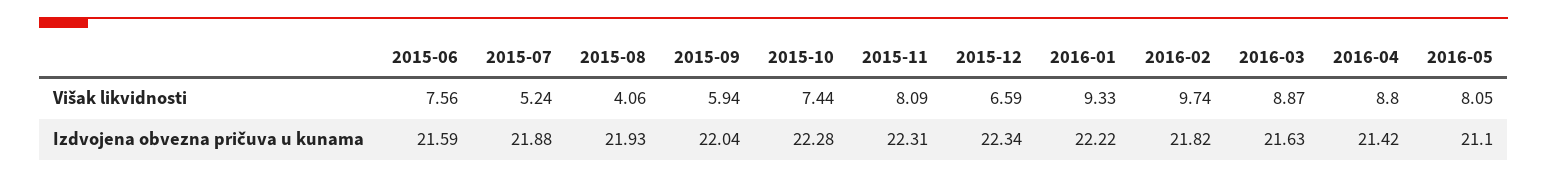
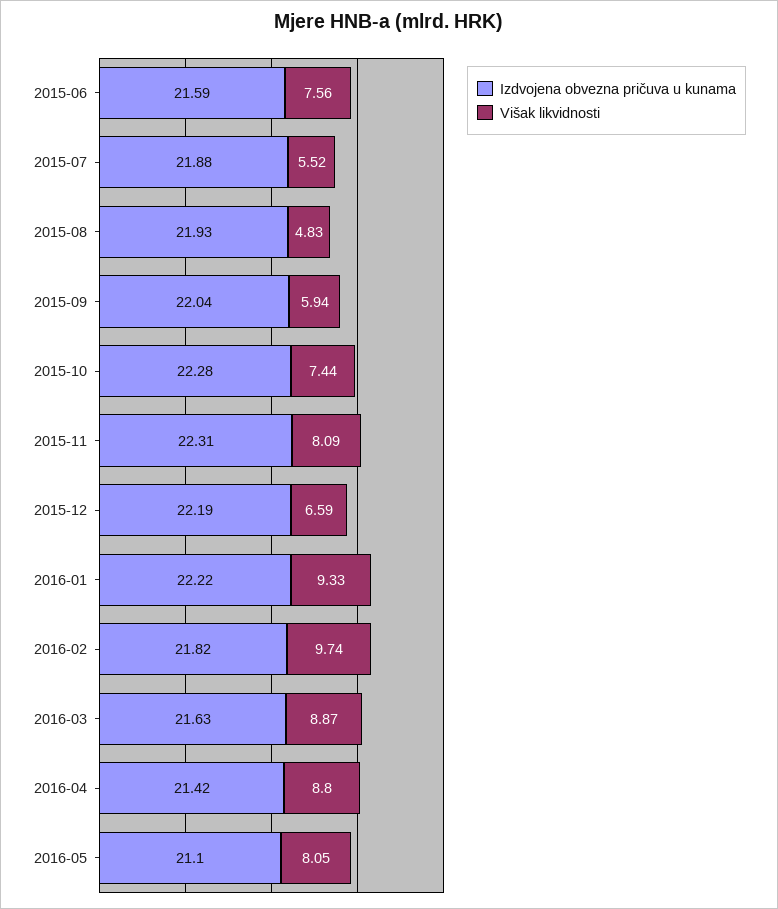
Višak likvidnosti, 2015-07: 5.24 -> 5.52
Višak likvidnosti, 2015-08: 4.06 -> 4.83
Izdvojena obvezna pričuva u kunama, 2015-12: 22.34 -> 22.19

